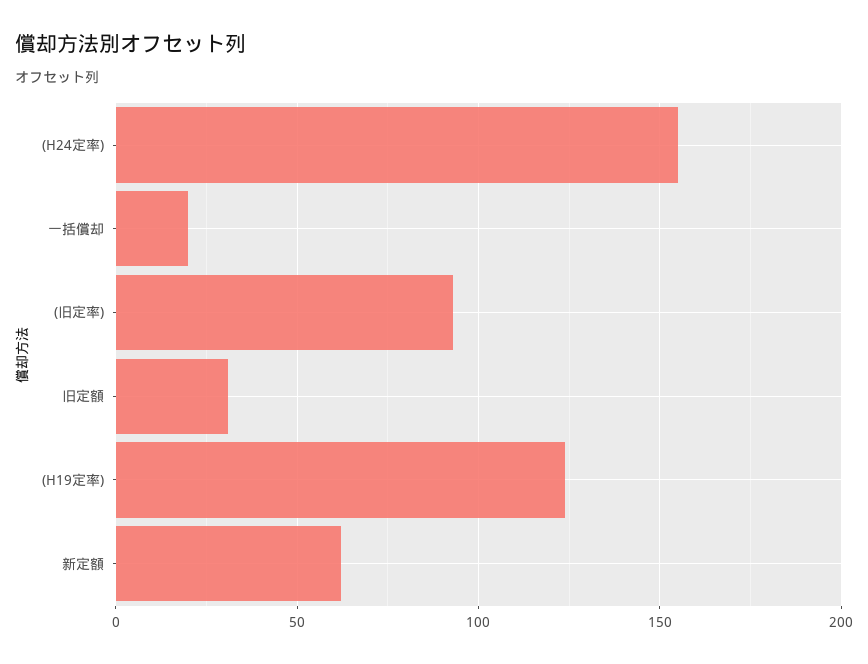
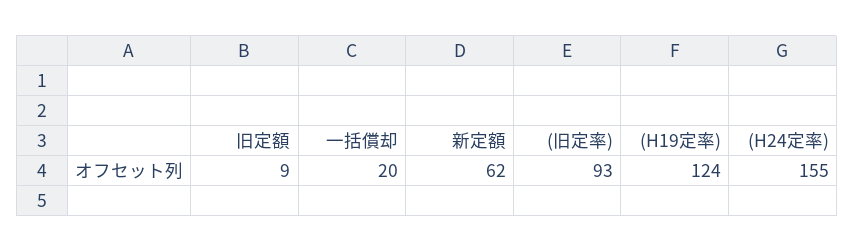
旧定額: 30 -> 9

